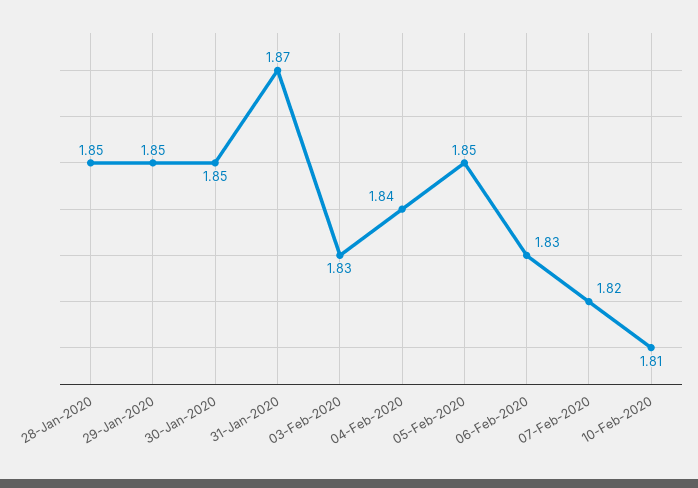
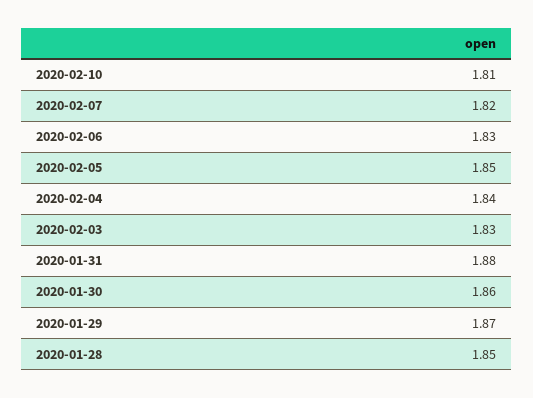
29-Jan-2020: 1.85 -> 1.87
30-Jan-2020: 1.85 -> 1.86
31-Jan-2020: 1.87 -> 1.88

